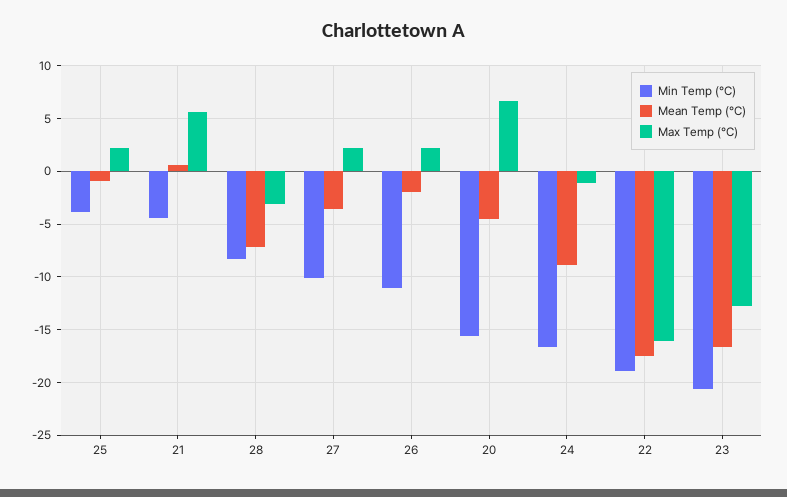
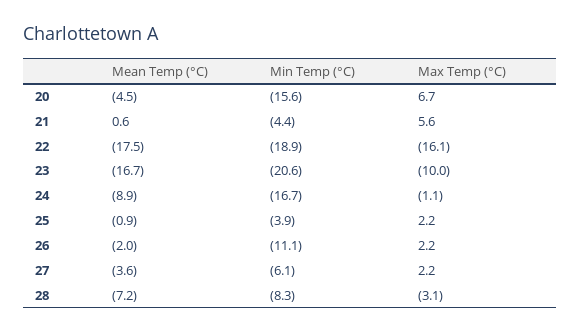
Min Temp (°C), 27: -10 -> -6.1
Max Temp (°C), 23: -13 -> -10

